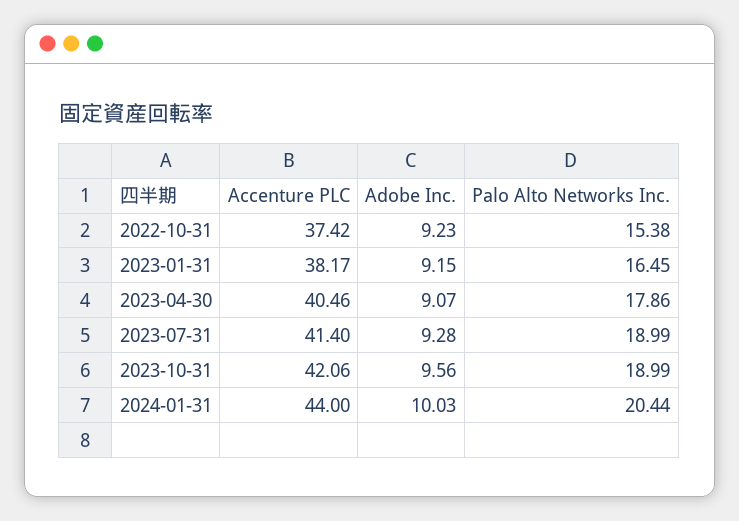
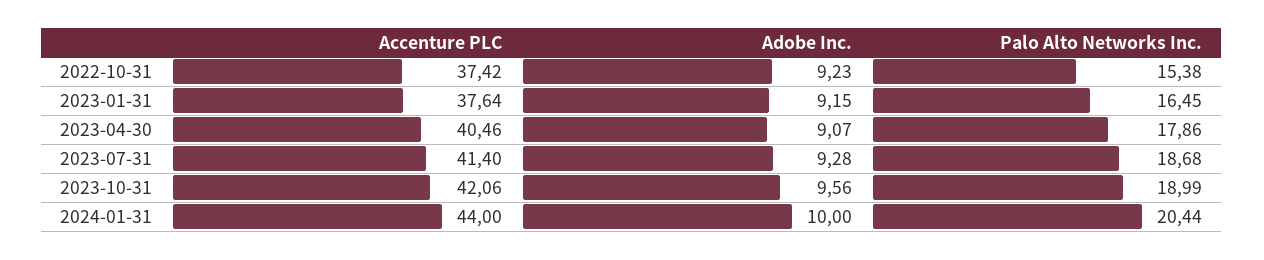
Accenture PLC, 2023-01-31: 38.17 -> 37.64
Palo Alto Networks Inc., 2023-07-31: 18.99 -> 18.68
Adobe Inc., 2024-01-31: 10.03 -> 10

